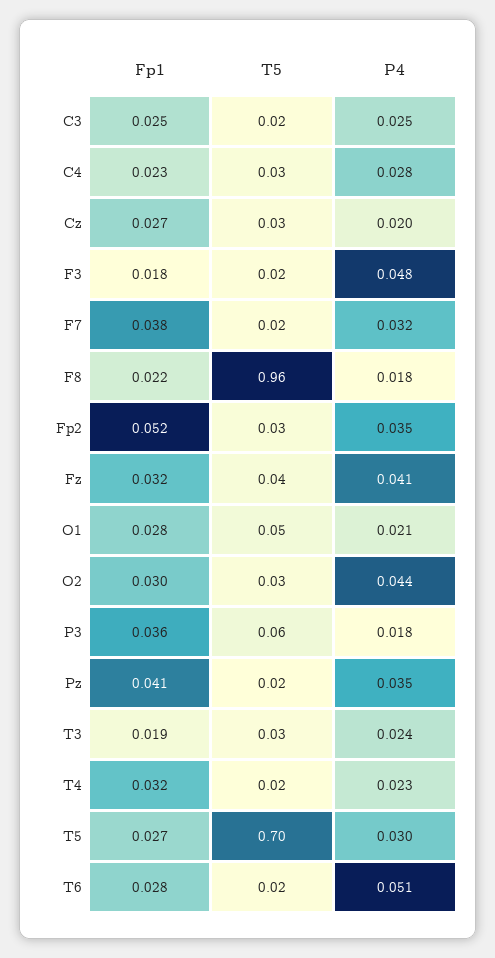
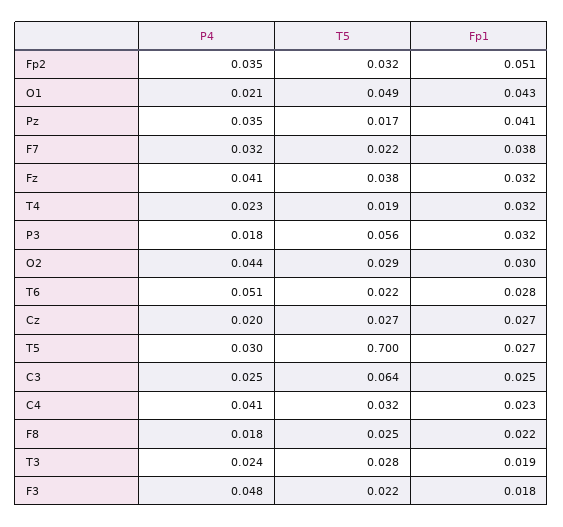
T5, C3: 0.02 -> 0.064
P4, C4: 0.028 -> 0.041
T5, F8: 0.96 -> 0.025
Fp1, Fp2: 0.052 -> 0.051
Fp1, O1: 0.028 -> 0.043
Fp1, P3: 0.036 -> 0.032

